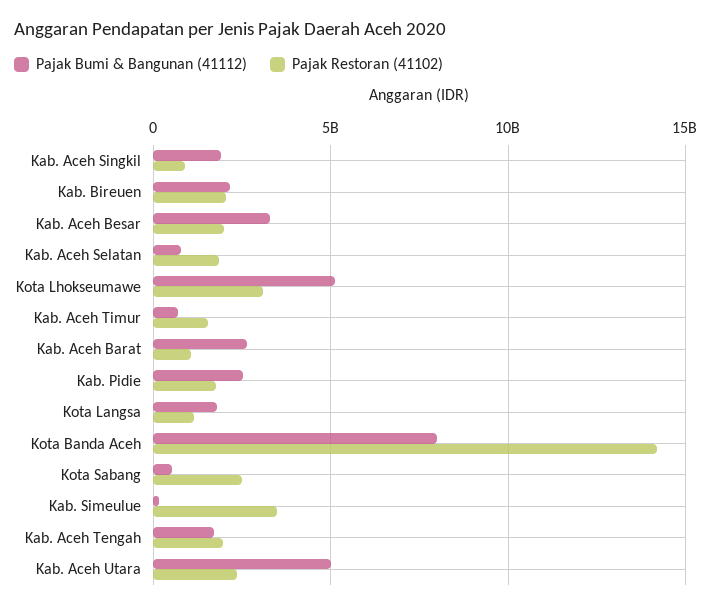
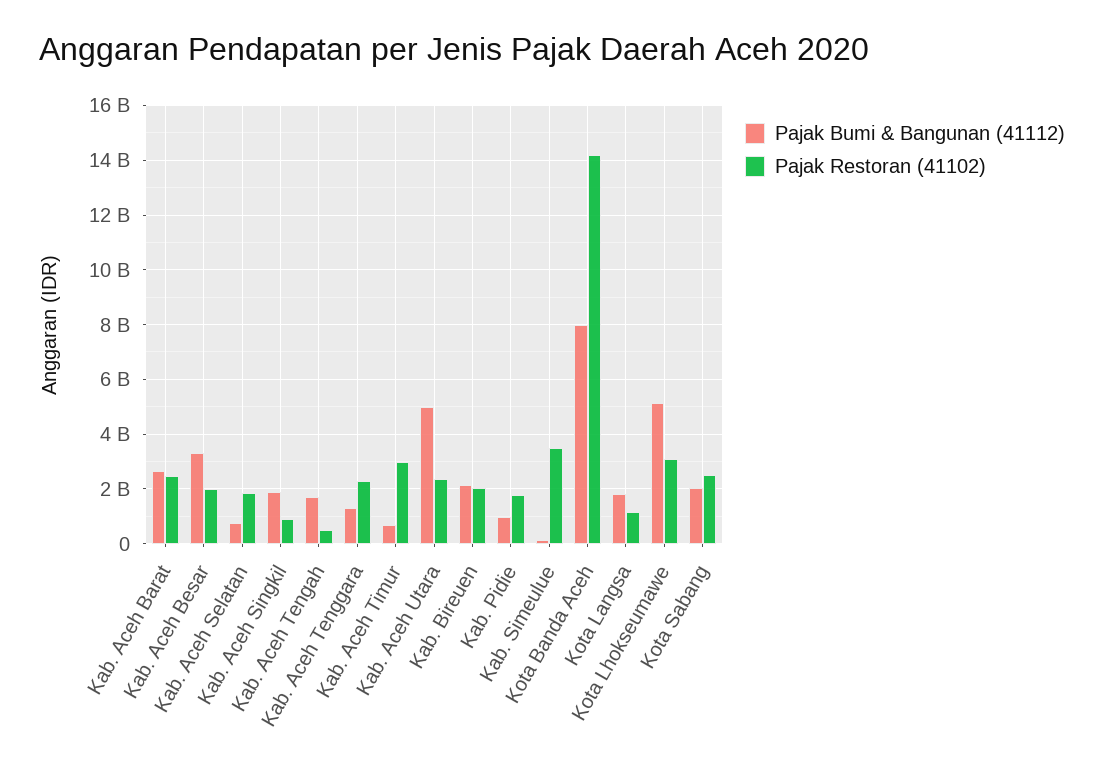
Pajak Restoran (41102), Kab. Aceh Timur: 1500000000 -> 3000000000
Pajak Restoran (41102), Kab. Aceh Barat: 1000000000 -> 2500000000
Pajak Bumi & Bangunan (41112), Kab. Pidie: 2500000000 -> 1000000000
Pajak Bumi & Bangunan (41112), Kota Sabang: 500000000 -> 2000000000
Pajak Restoran (41102), Kab. Aceh Tengah: 2000000000 -> 500000000
Pajak Bumi & Bangunan (41112), Kab. Aceh Tenggara: none -> 1250000000
Pajak Restoran (41102), Kab. Aceh Tenggara: none -> 2250000000

